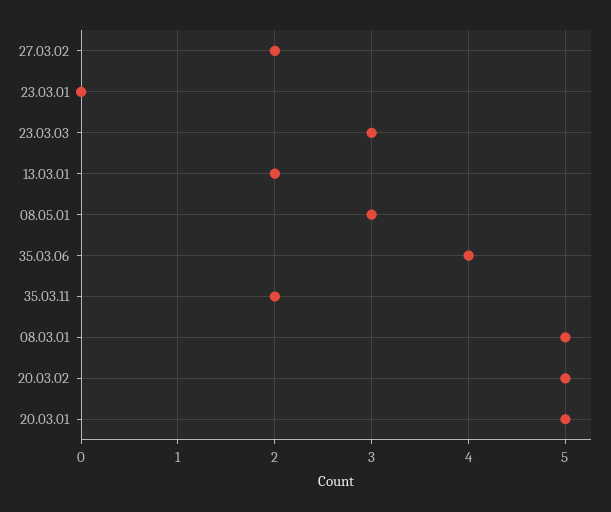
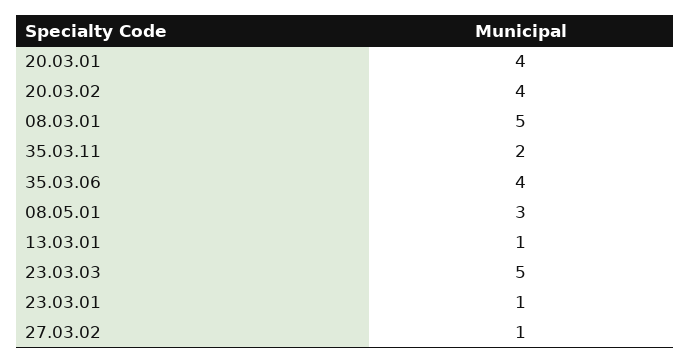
27.03.02: 2 -> 1
23.03.01: 0 -> 1
23.03.03: 3 -> 5
13.03.01: 2 -> 1
20.03.02: 5 -> 4
20.03.01: 5 -> 4

